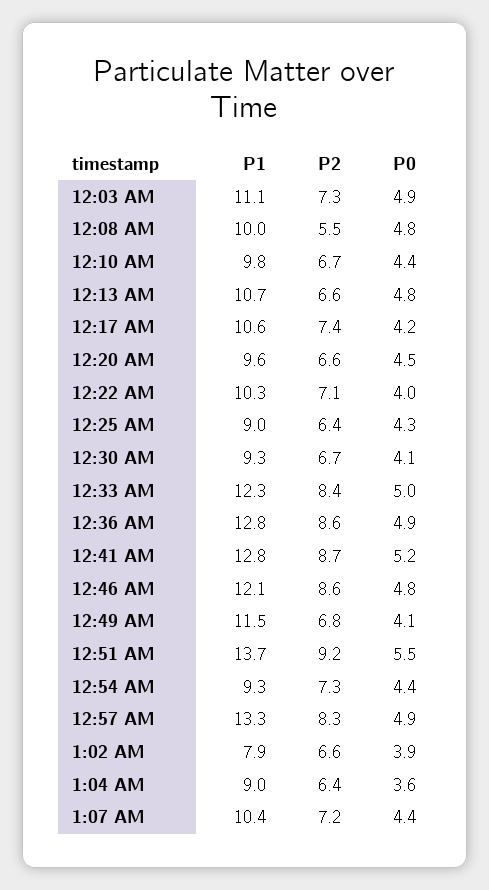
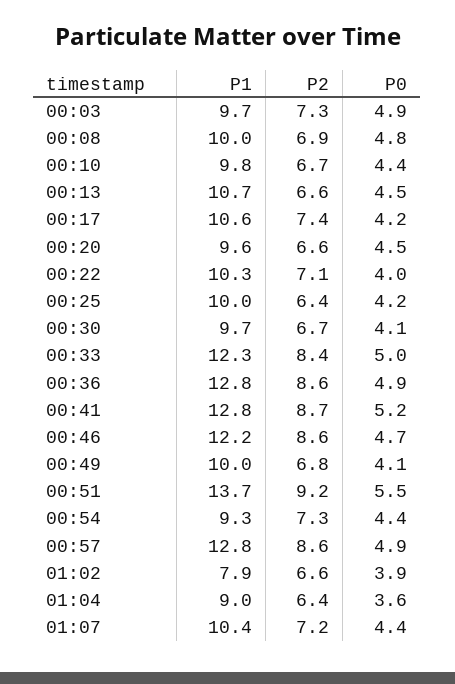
P1, 12:03 AM: 11.1 -> 9.7
P2, 12:08 AM: 5.5 -> 6.9
P0, 12:13 AM: 4.8 -> 4.5
P1, 12:25 AM: 9 -> 10
P0, 12:25 AM: 4.3 -> 4.2
P1, 12:30 AM: 9.3 -> 9.7
P1, 12:46 AM: 12.1 -> 12.2
P0, 12:46 AM: 4.8 -> 4.7
P1, 12:49 AM: 11.5 -> 10
P1, 12:57 AM: 13.3 -> 12.8
P2, 12:57 AM: 8.3 -> 8.6

